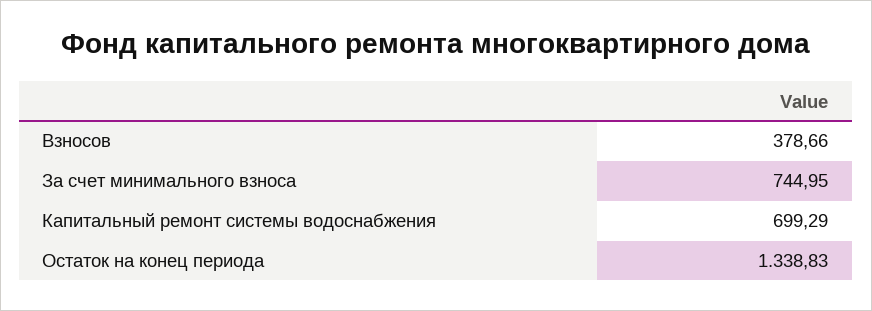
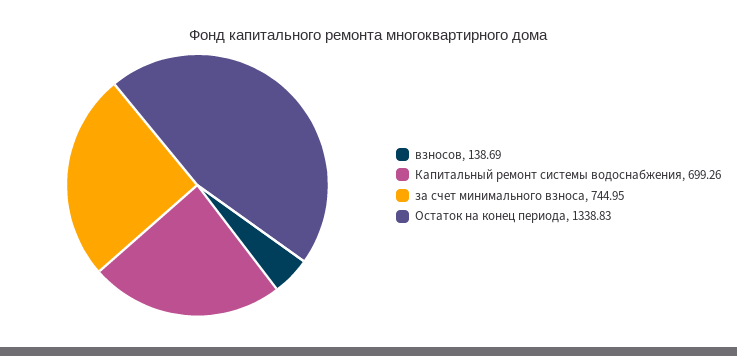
Взносов: 378.66 -> 138.69
Капитальный ремонт системы водоснабжения: 699.29 -> 699.26

